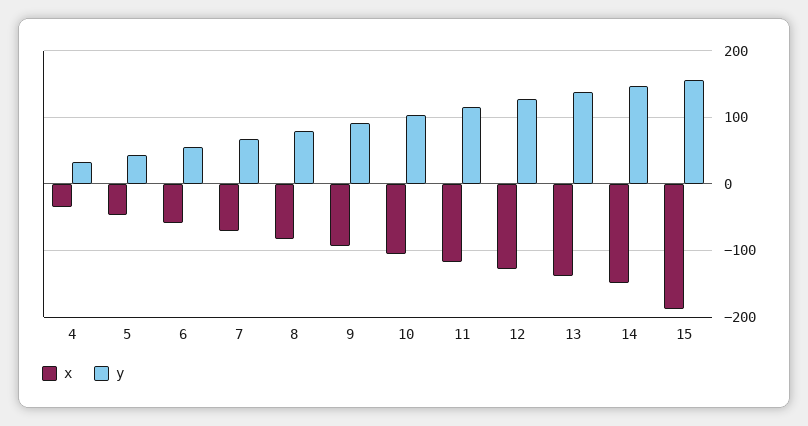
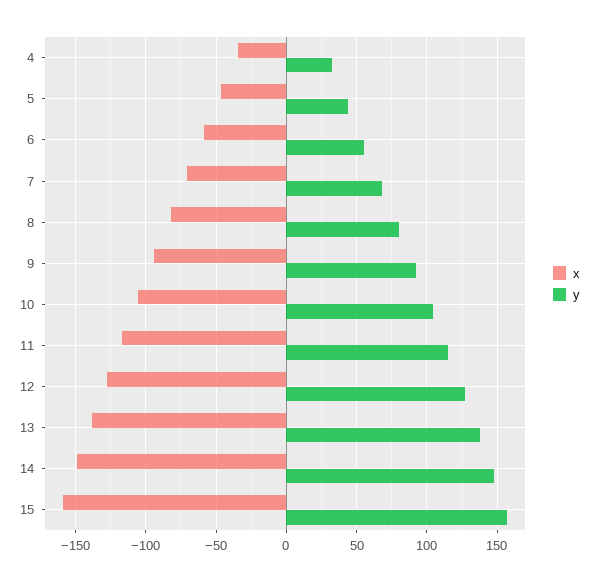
x, 15: -190 -> -160

